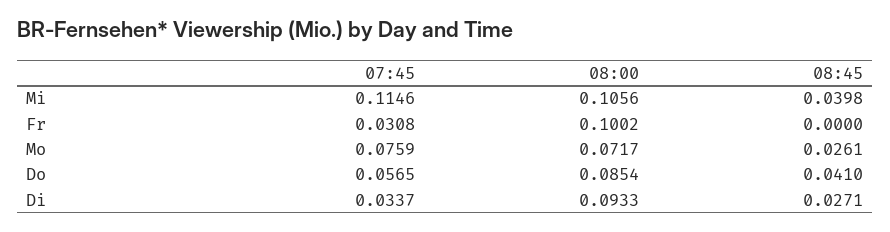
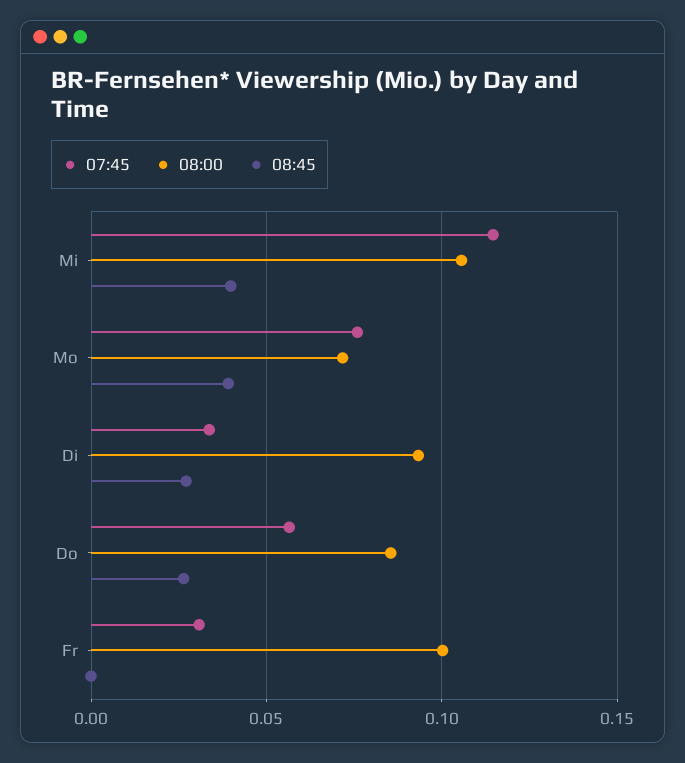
08:45, Mo: 0.0261 -> 0.04
08:45, Do: 0.041 -> 0.025

